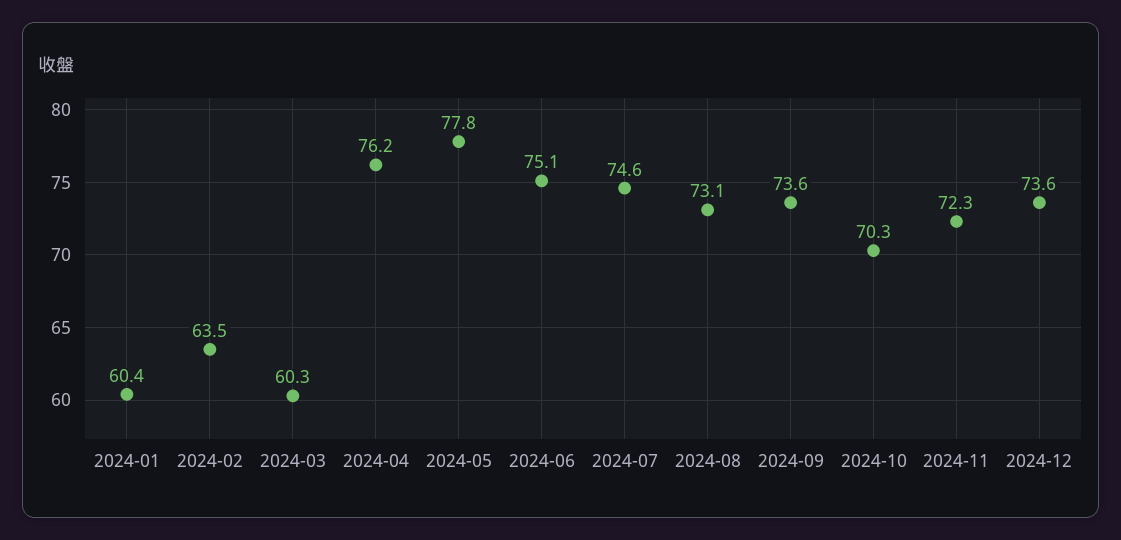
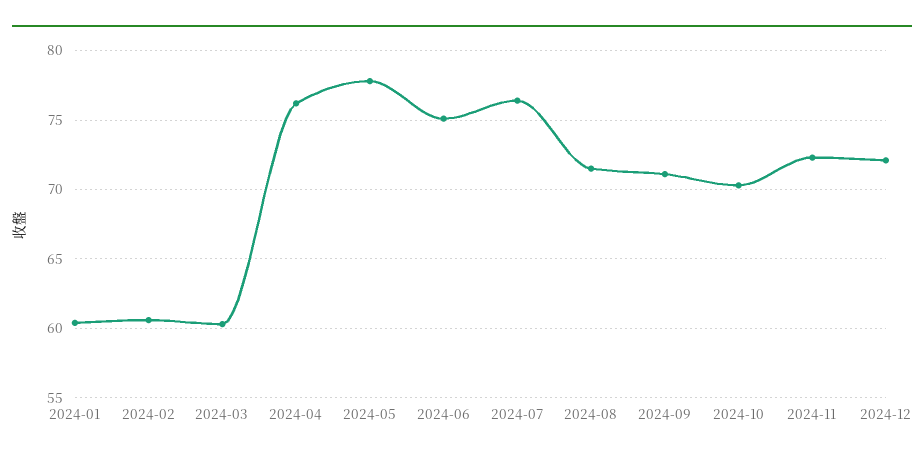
2024-02: 63.5 -> 60.5
2024-07: 74.6 -> 76.5
2024-08: 73.1 -> 71.5
2024-09: 73.6 -> 71
2024-12: 73.6 -> 72

